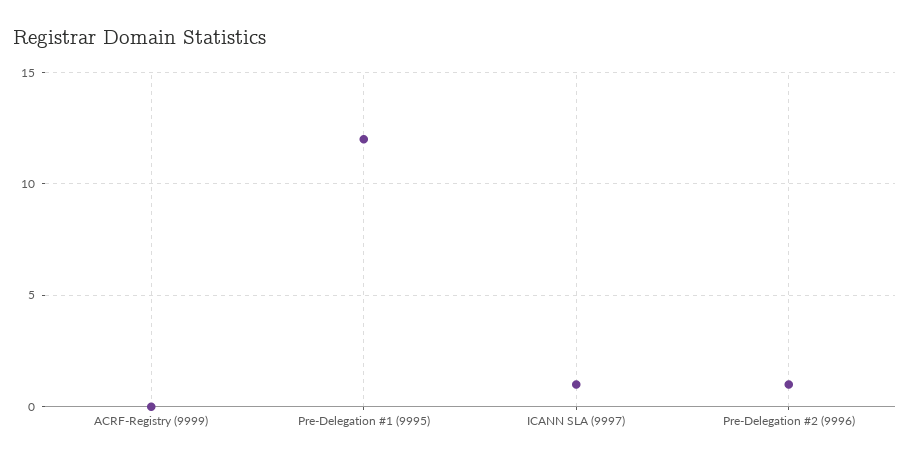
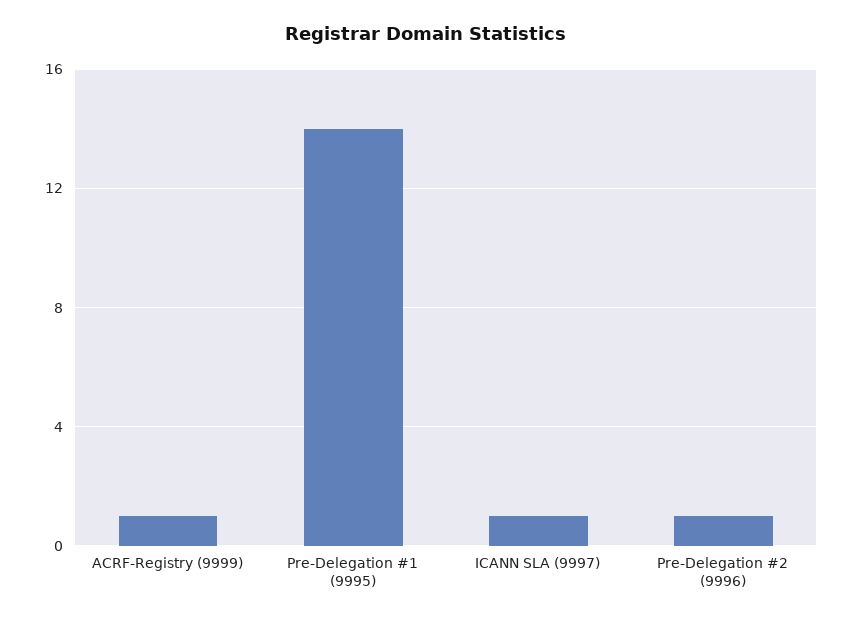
ACRF-Registry (9999): 0 -> 1
Pre-Delegation #1 (9995): 12 -> 14

